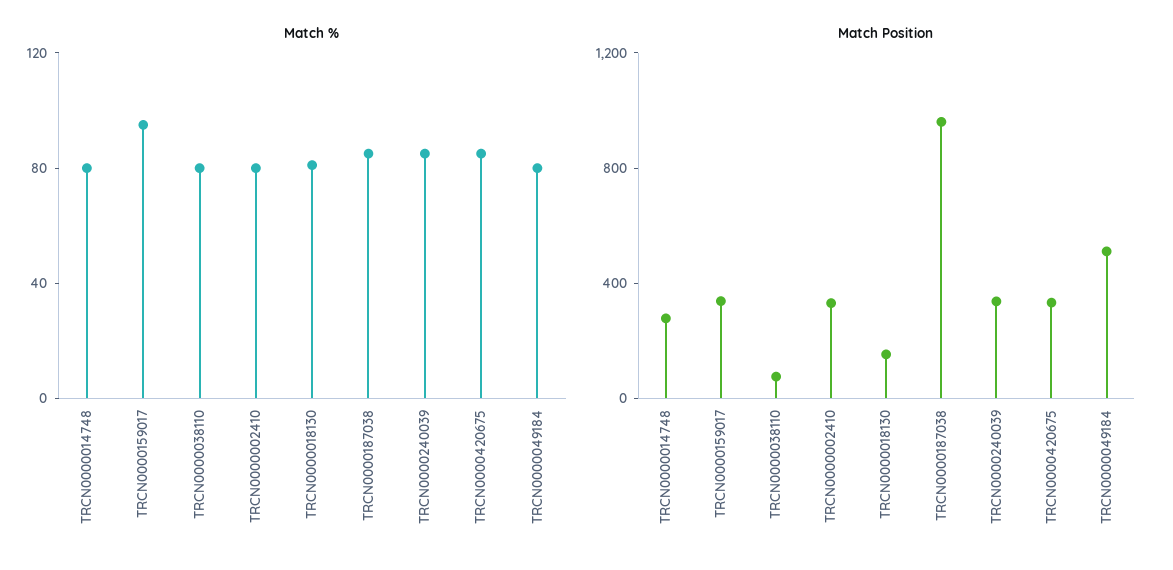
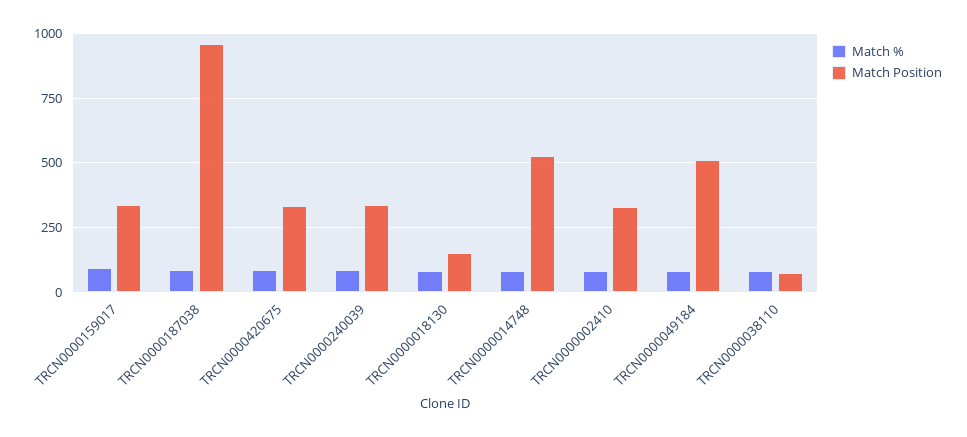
Match Position, TRCN0000014748: 300 -> 525

